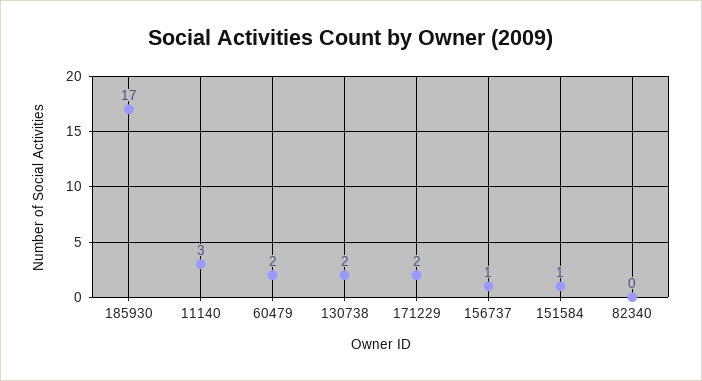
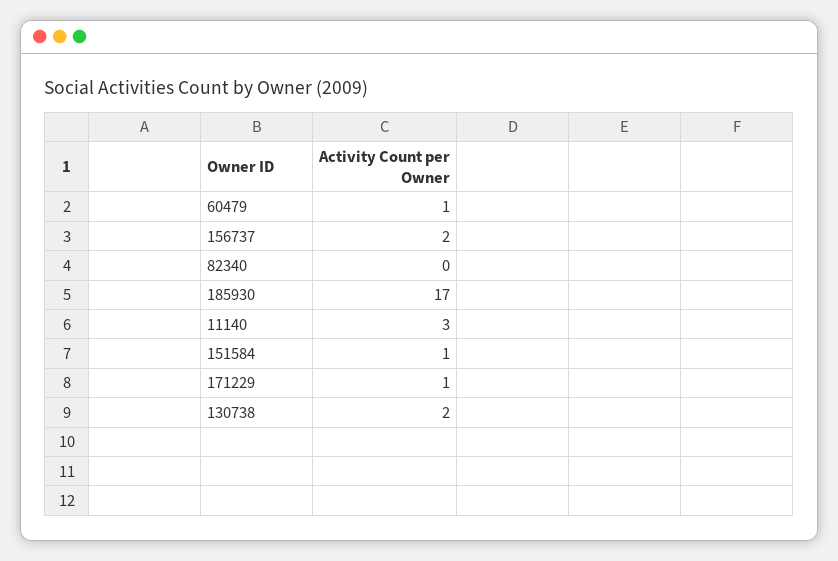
60479: 2 -> 1
171229: 2 -> 1
156737: 1 -> 2

